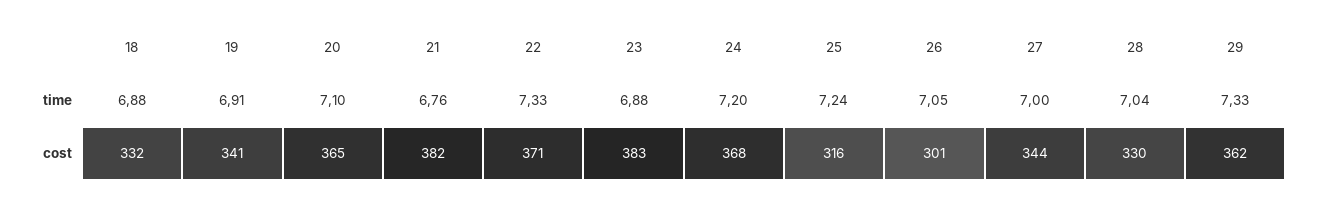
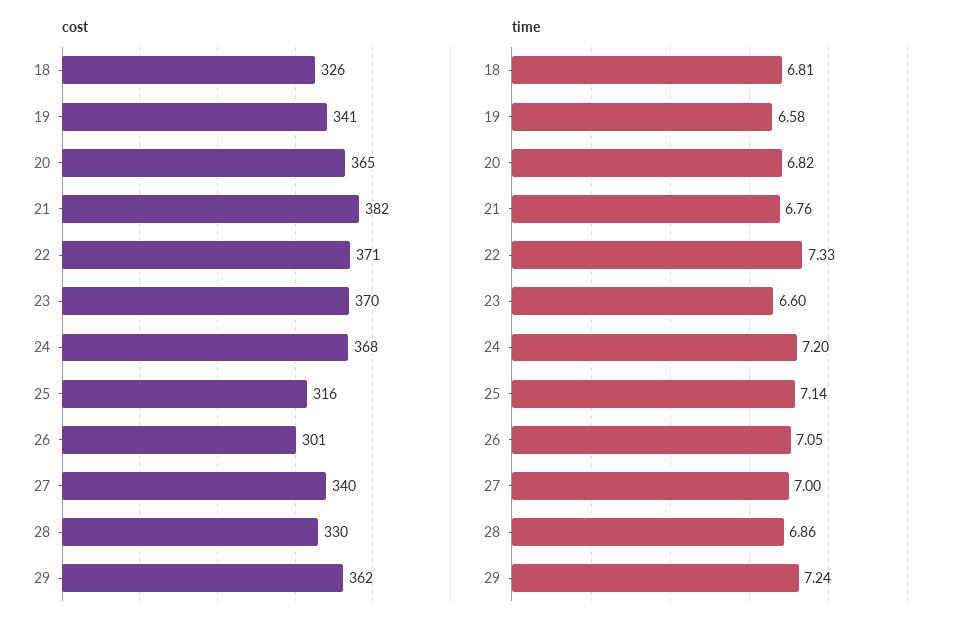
time, 18: 6.88 -> 6.81
time, 19: 6.91 -> 6.58
time, 20: 7.1 -> 6.82
time, 23: 6.88 -> 6.6
time, 25: 7.24 -> 7.14
time, 28: 7.04 -> 6.86
time, 29: 7.33 -> 7.24
cost, 18: 332 -> 326
cost, 23: 383 -> 370
cost, 27: 344 -> 340

